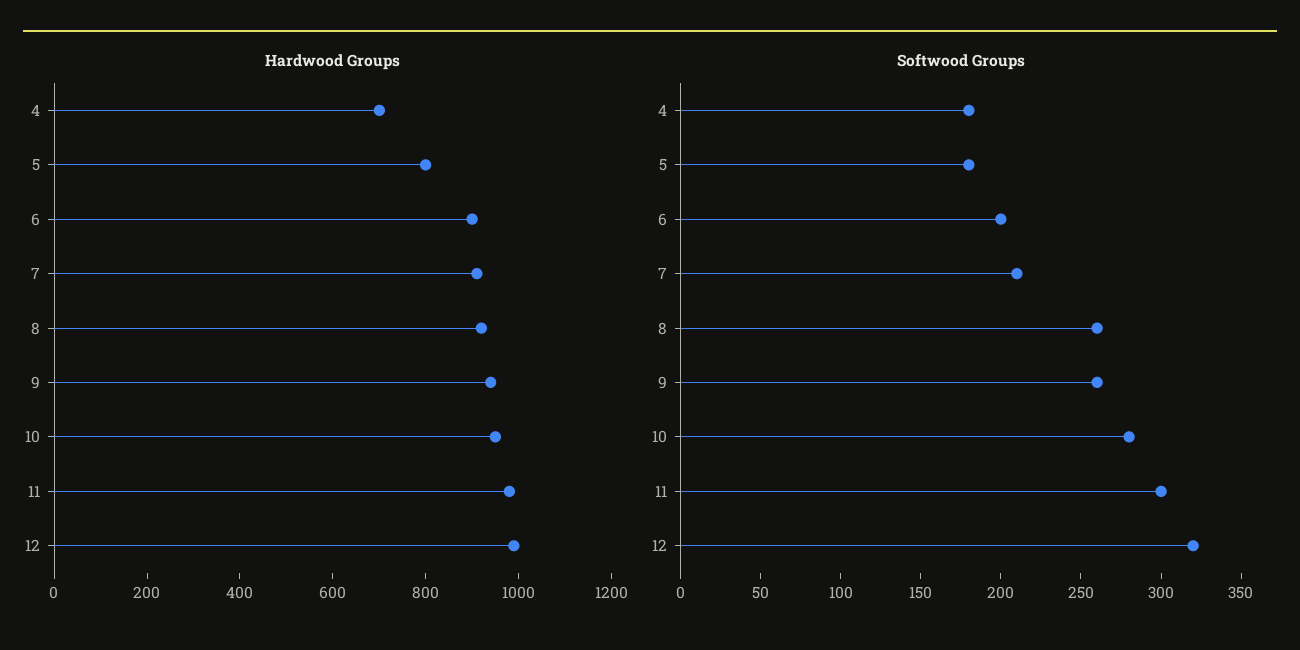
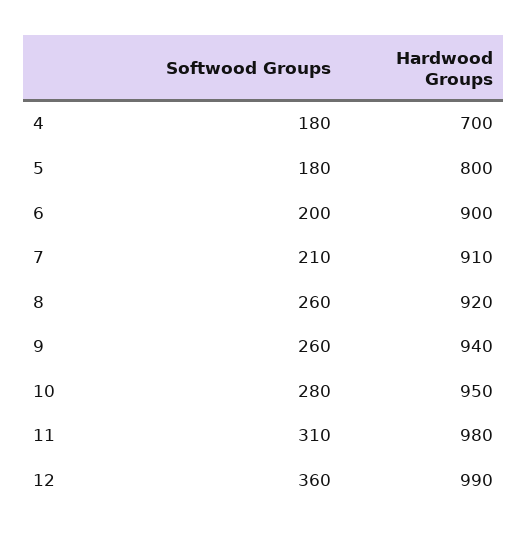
Softwood Groups, 11: 300 -> 310
Softwood Groups, 12: 320 -> 360

